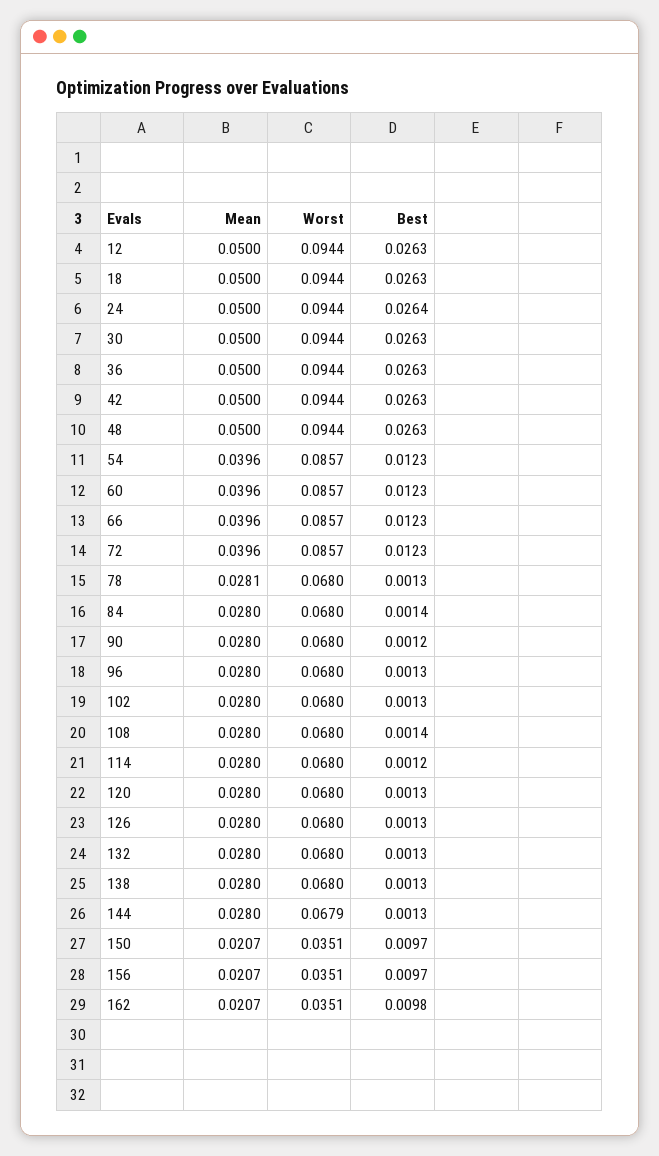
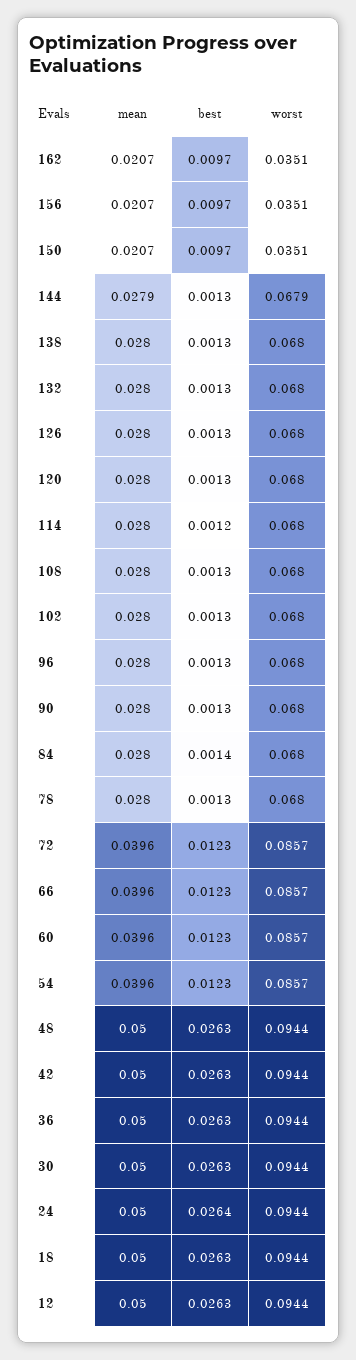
Mean, 78: 0.0281 -> 0.028
Best, 90: 0.0012 -> 0.0013
Best, 108: 0.0014 -> 0.0013
Mean, 144: 0.028 -> 0.0279
Best, 162: 0.0098 -> 0.0097

